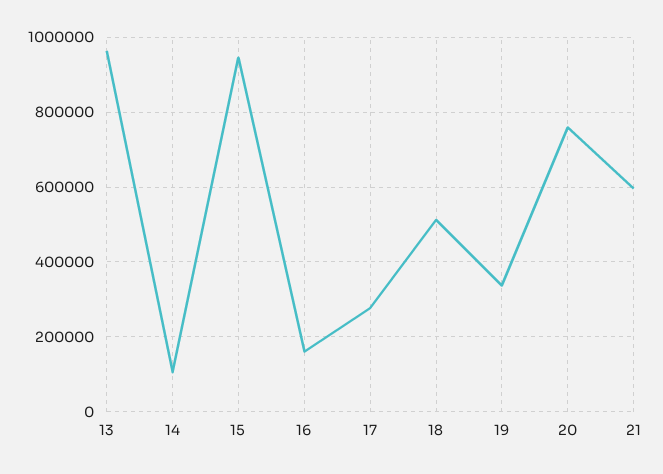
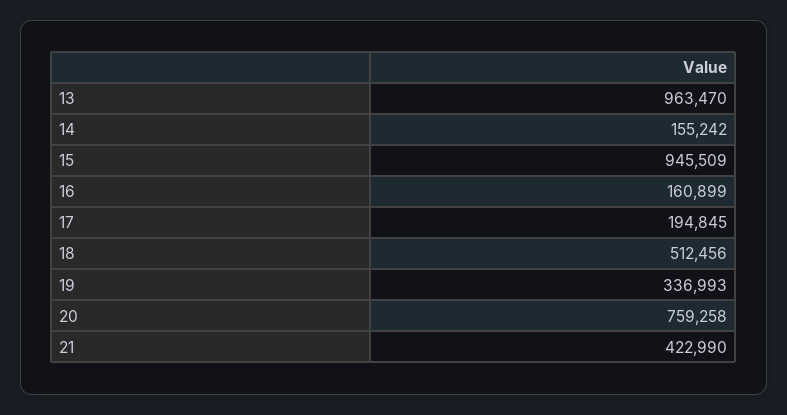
14: 100000 -> 155242
17: 280000 -> 194845
21: 600000 -> 422990

